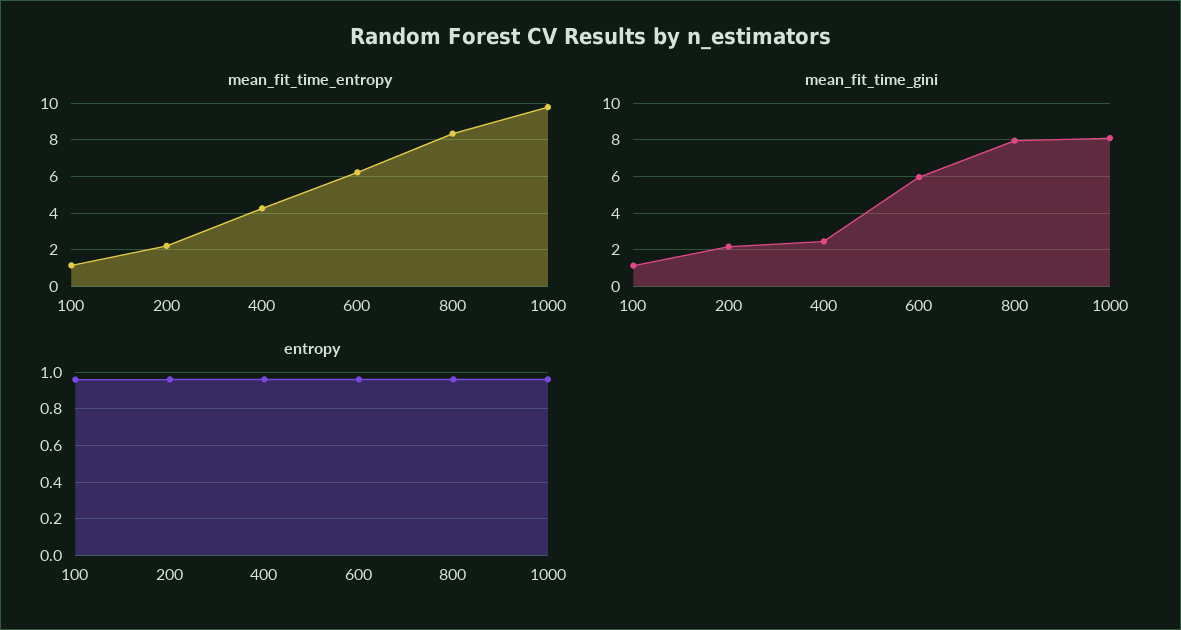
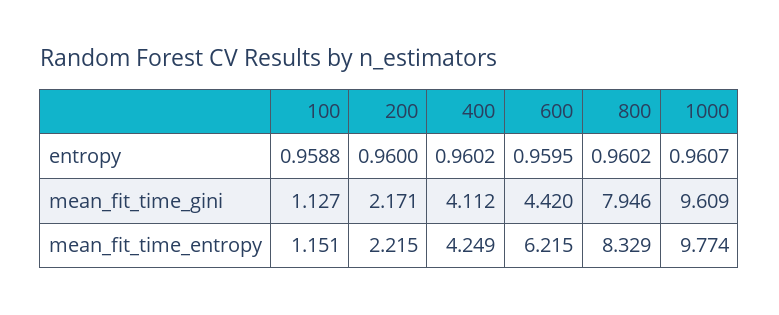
mean_fit_time_gini, 400: 2.5 -> 4.112
mean_fit_time_gini, 600: 6 -> 4.42
mean_fit_time_gini, 1000: 8 -> 9.609

